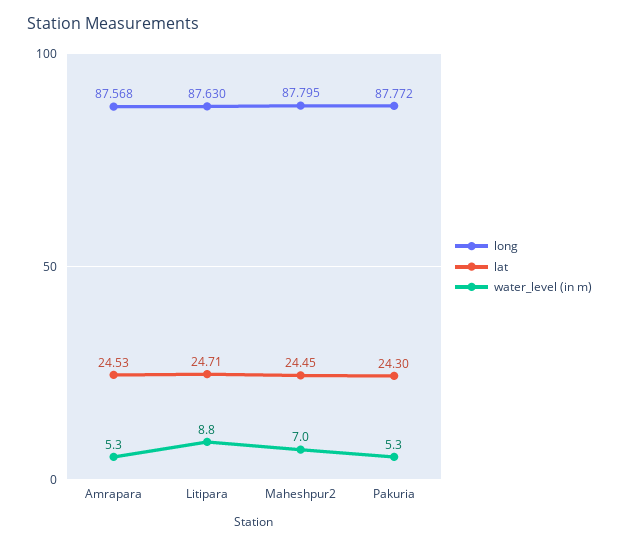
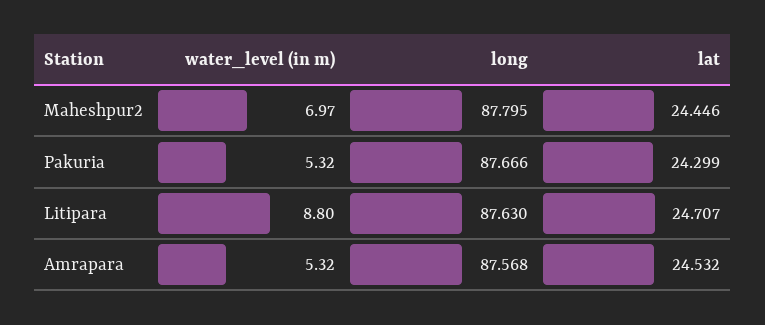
long, Pakuria: 87.772 -> 87.666

